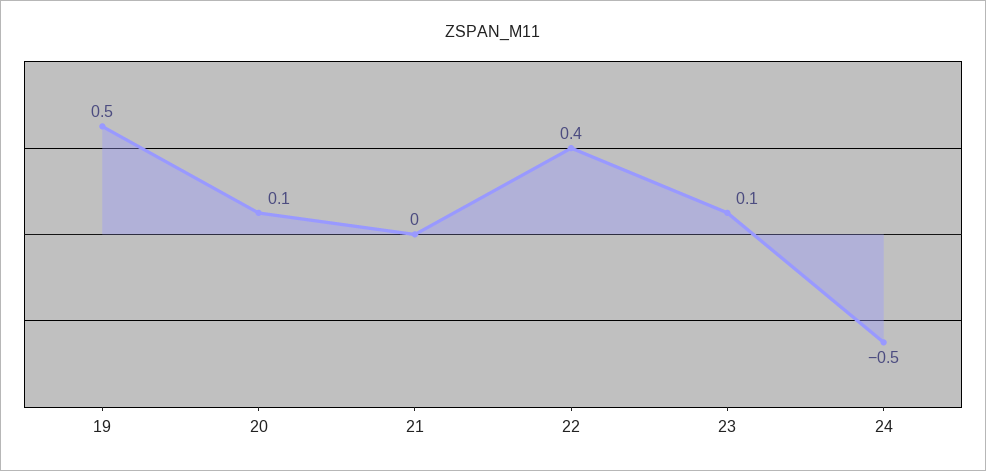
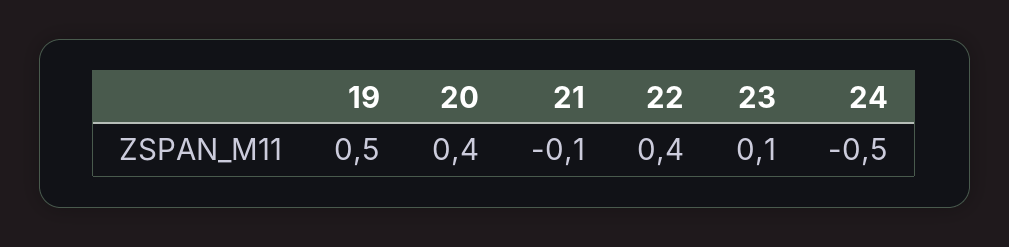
20: 0.1 -> 0.4
21: 0 -> -0.1

